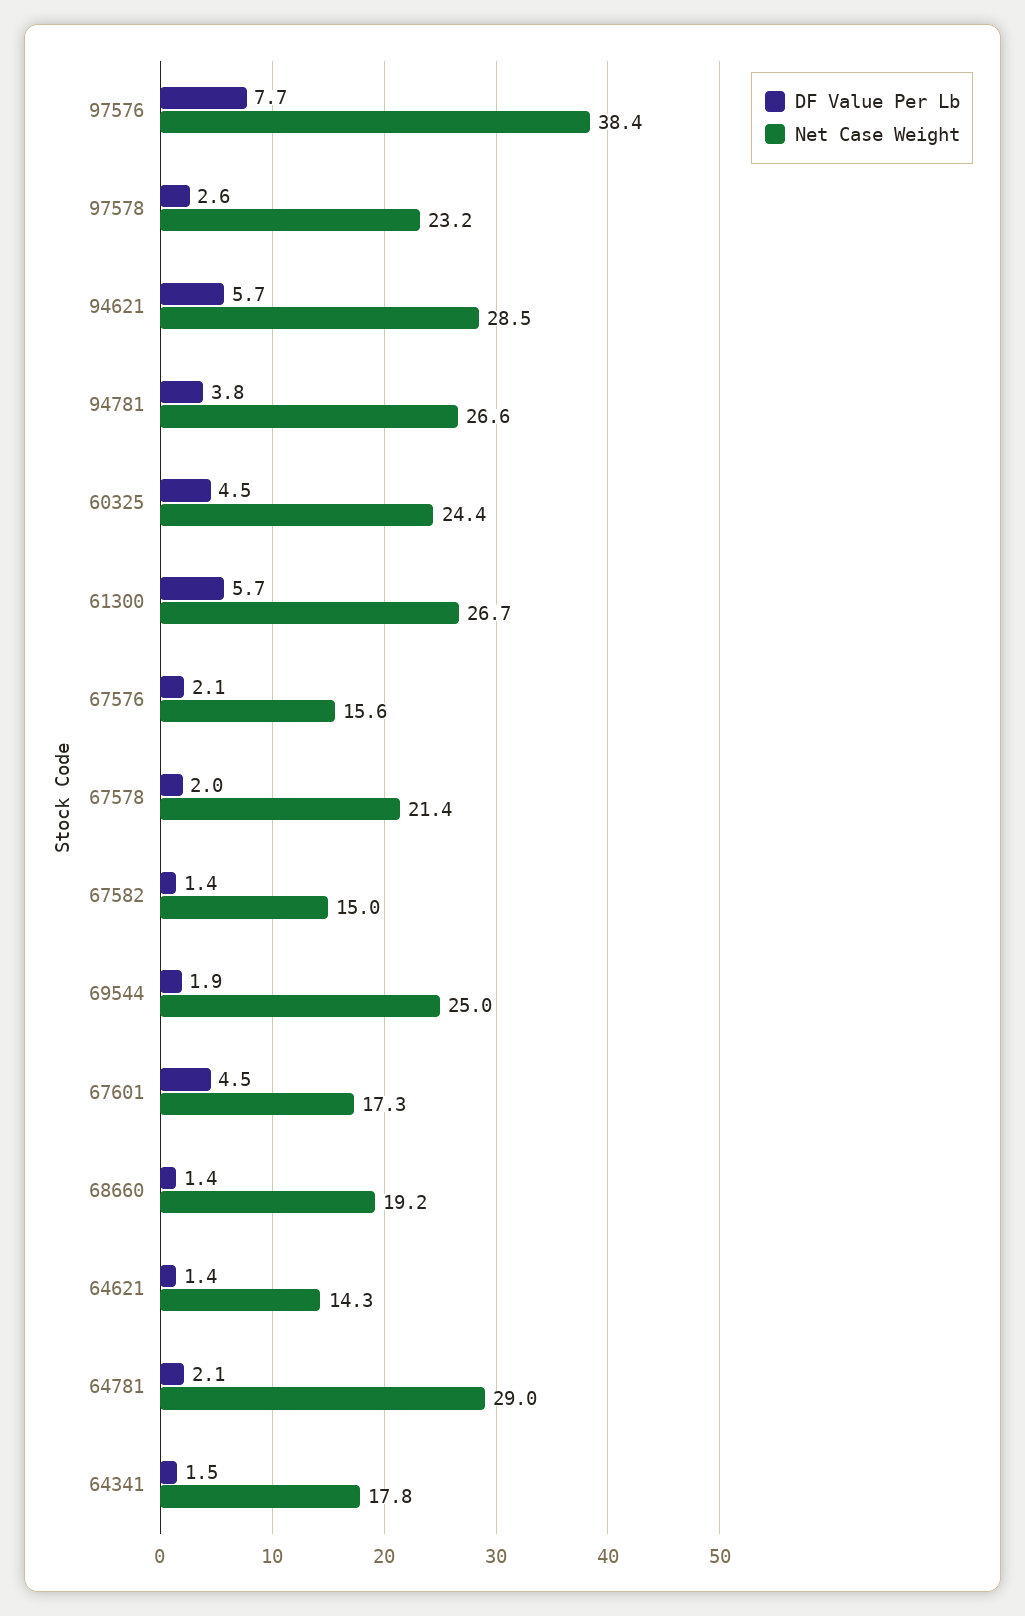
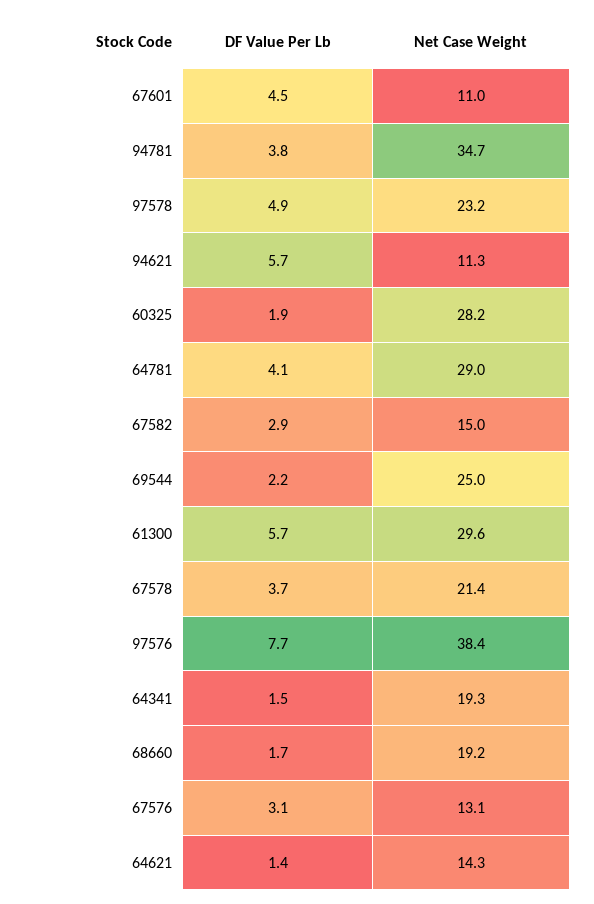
DF Value Per Lb, 97578: 2.6 -> 4.9
Net Case Weight, 94621: 28.5 -> 11.3
Net Case Weight, 94781: 26.6 -> 34.7
DF Value Per Lb, 60325: 4.5 -> 1.9
Net Case Weight, 60325: 24.4 -> 28.2
Net Case Weight, 61300: 26.7 -> 29.6
DF Value Per Lb, 67576: 2.1 -> 3.1
Net Case Weight, 67576: 15.6 -> 13.1
DF Value Per Lb, 67578: 2 -> 3.7
DF Value Per Lb, 67582: 1.4 -> 2.9
DF Value Per Lb, 69544: 1.9 -> 2.2
Net Case Weight, 67601: 17.3 -> 11
DF Value Per Lb, 68660: 1.4 -> 1.7
DF Value Per Lb, 64781: 2.1 -> 4.1
Net Case Weight, 64341: 17.8 -> 19.3

